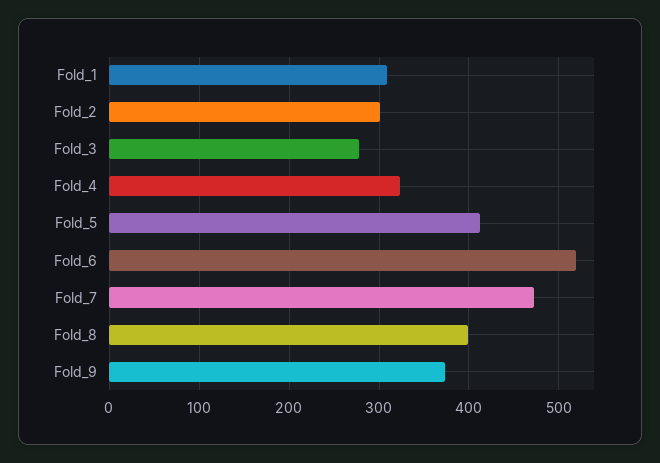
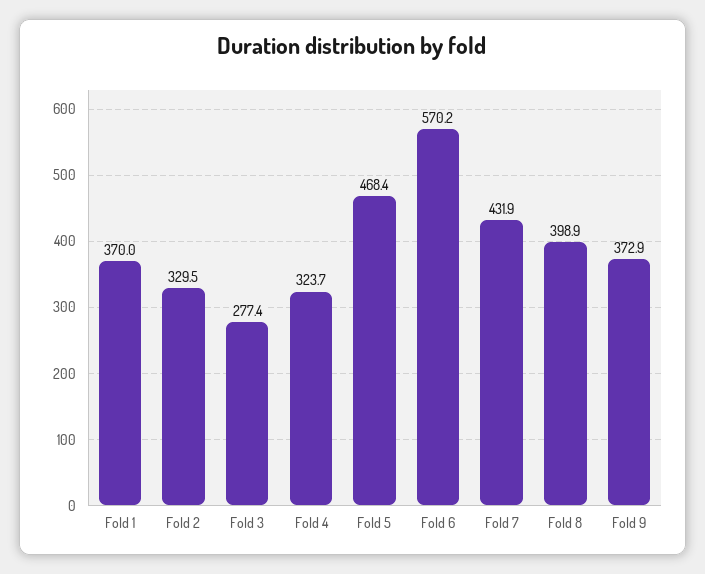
Fold_1: 310 -> 370
Fold_2: 300 -> 329.5
Fold_5: 410 -> 468.4
Fold_6: 520 -> 570.2
Fold_7: 470 -> 431.9

